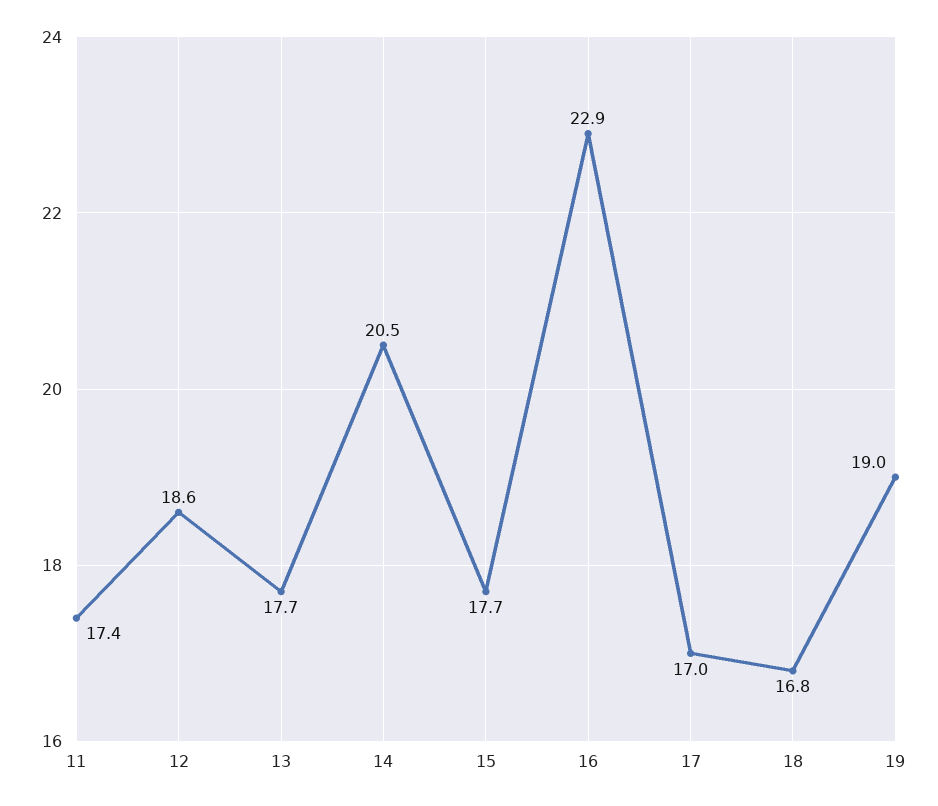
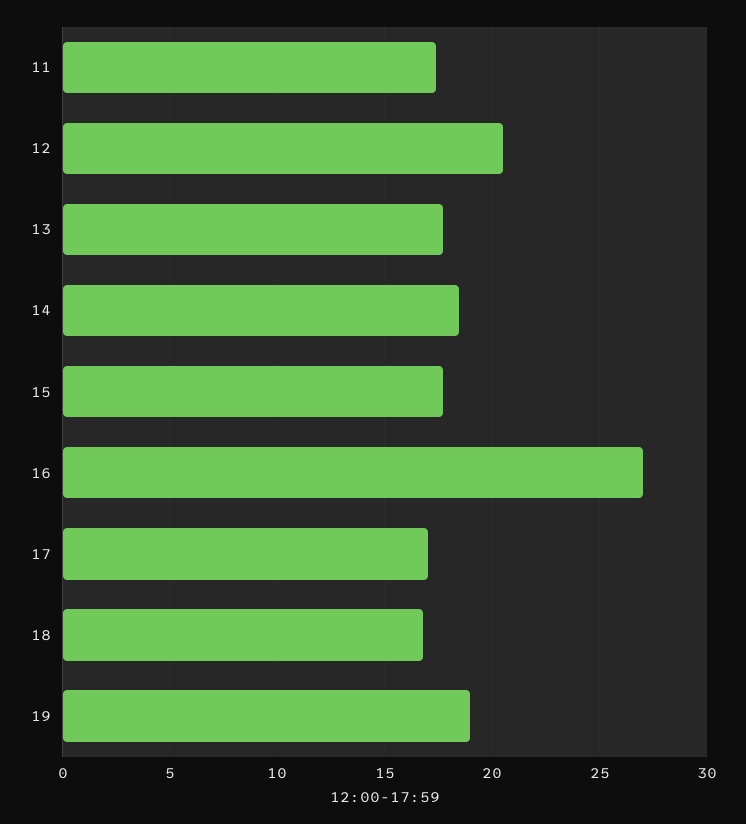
12: 18.6 -> 20.5
14: 20.5 -> 18.5
16: 22.9 -> 27

